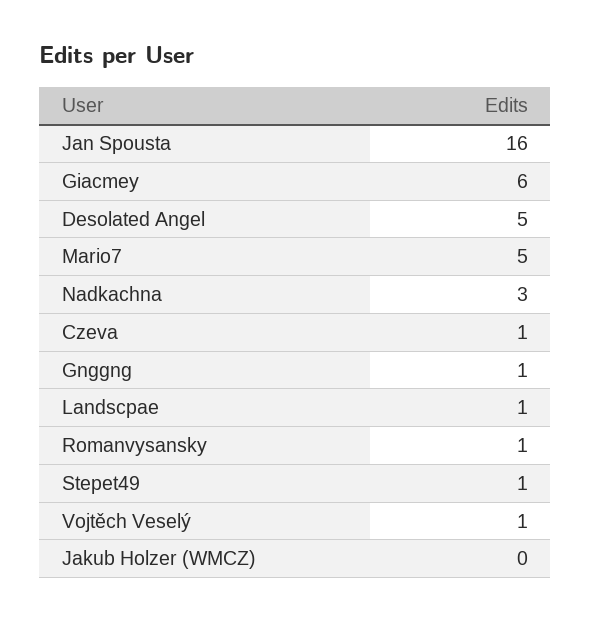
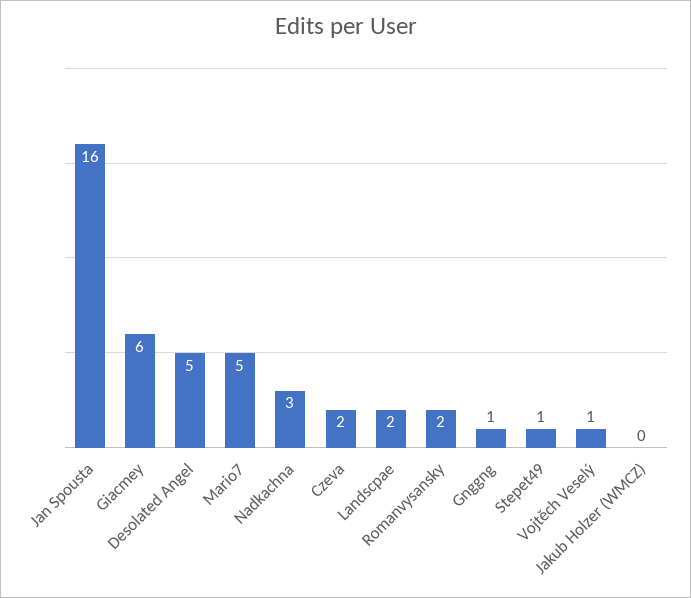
Czeva: 1 -> 2
Landscpae: 1 -> 2
Romanvysansky: 1 -> 2

